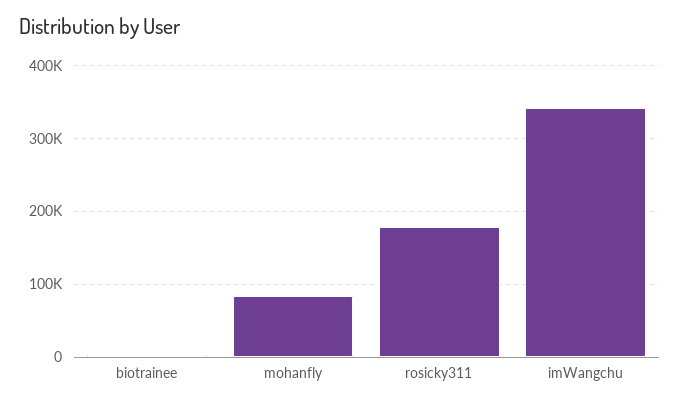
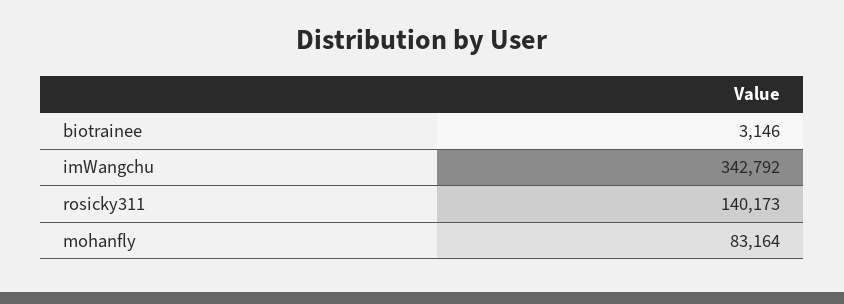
rosicky311: 180000 -> 140173

